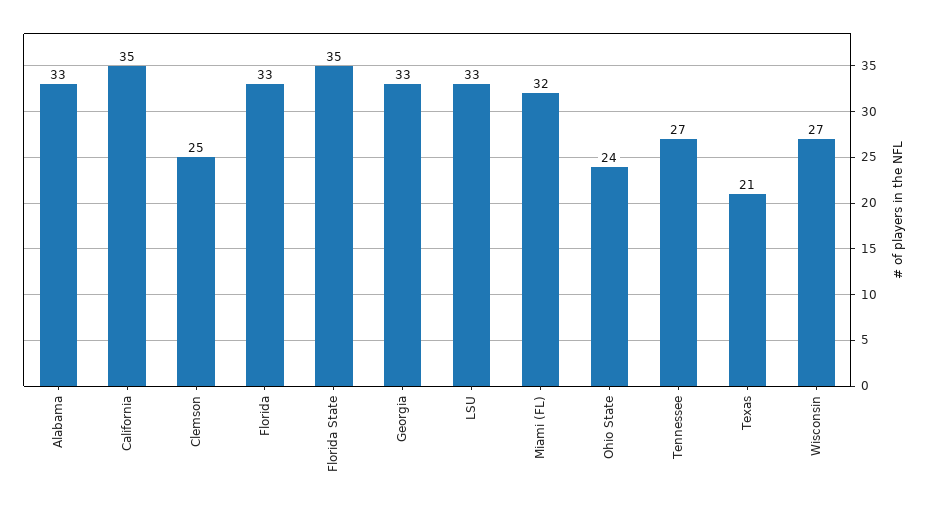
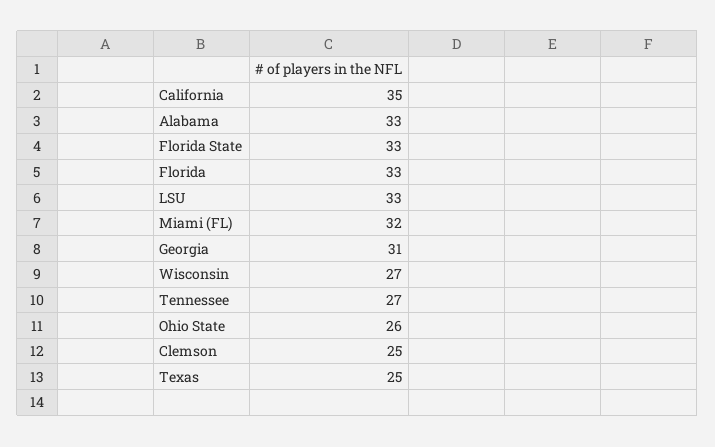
Florida State: 35 -> 33
Georgia: 33 -> 31
Ohio State: 24 -> 26
Texas: 21 -> 25

